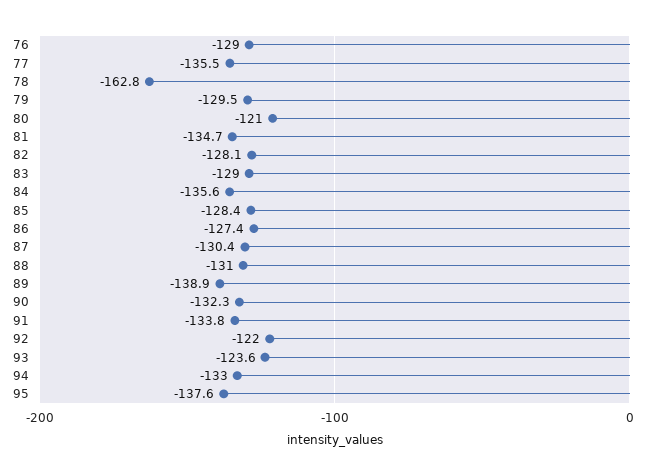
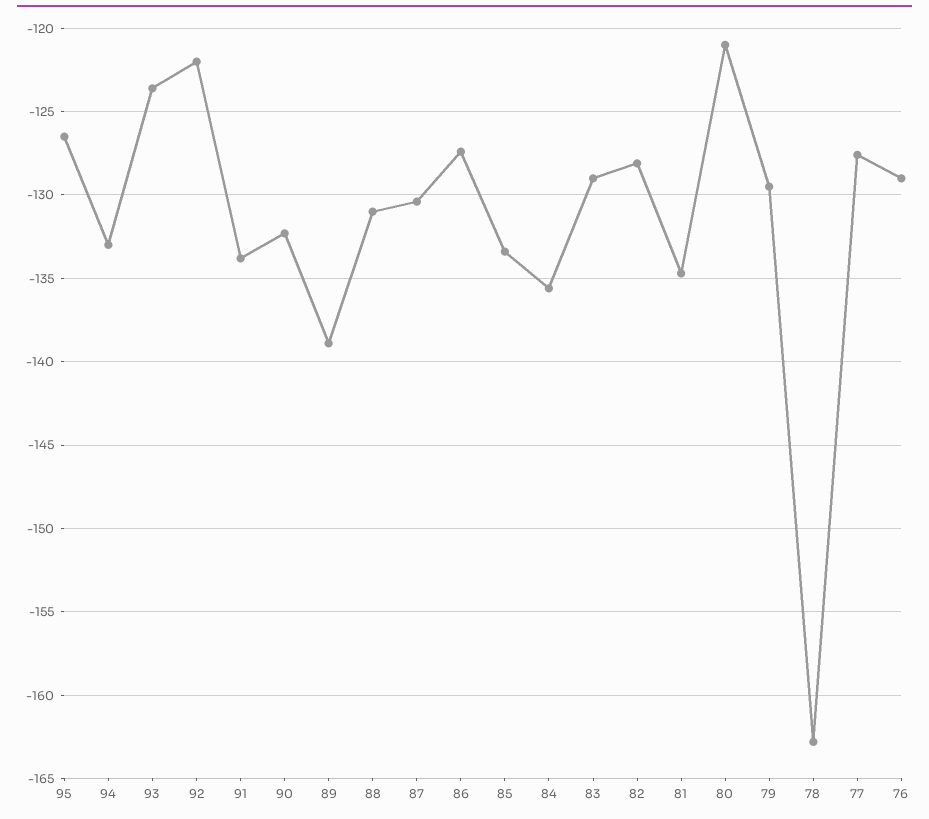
77: -135.5 -> -127.5
85: -128.4 -> -133.5
95: -137.6 -> -126.5

